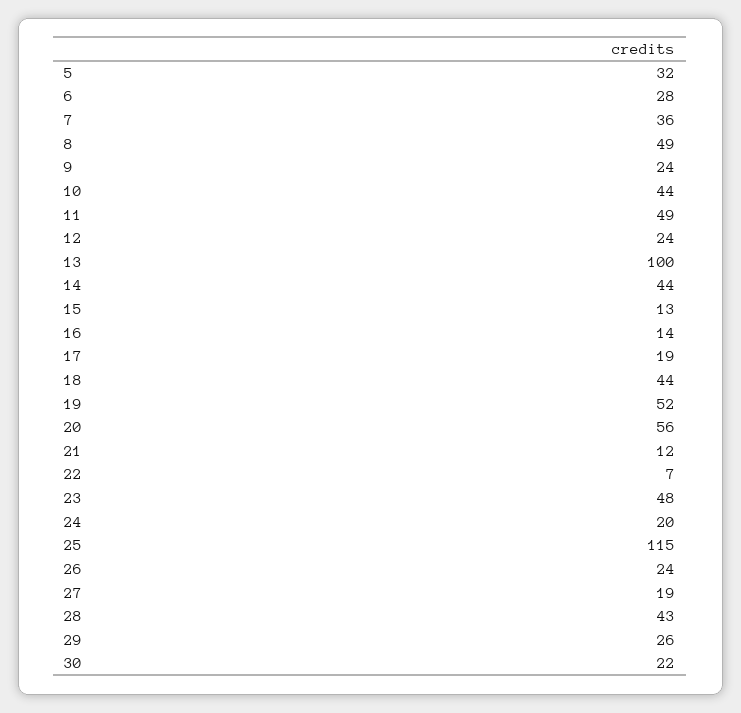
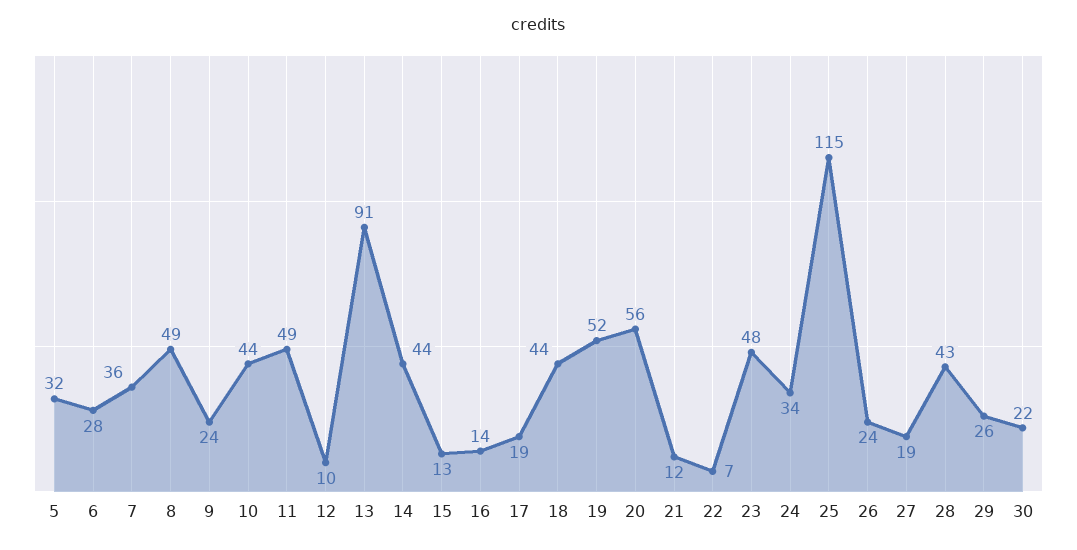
12: 24 -> 10
13: 100 -> 91
24: 20 -> 34

